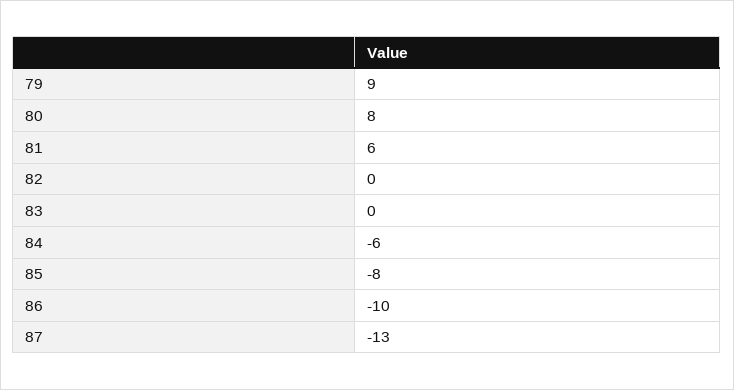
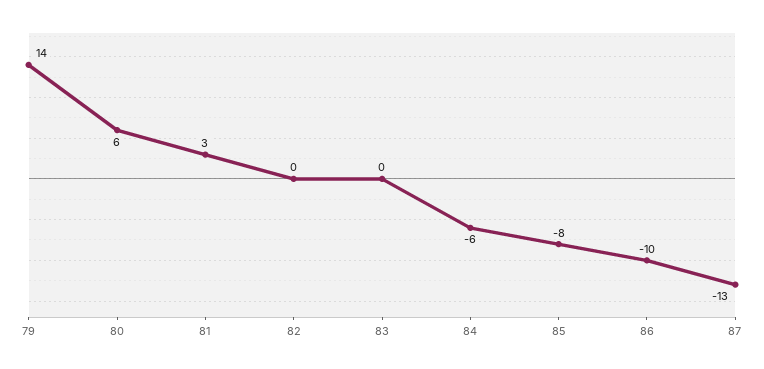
79: 9 -> 14
80: 8 -> 6
81: 6 -> 3

